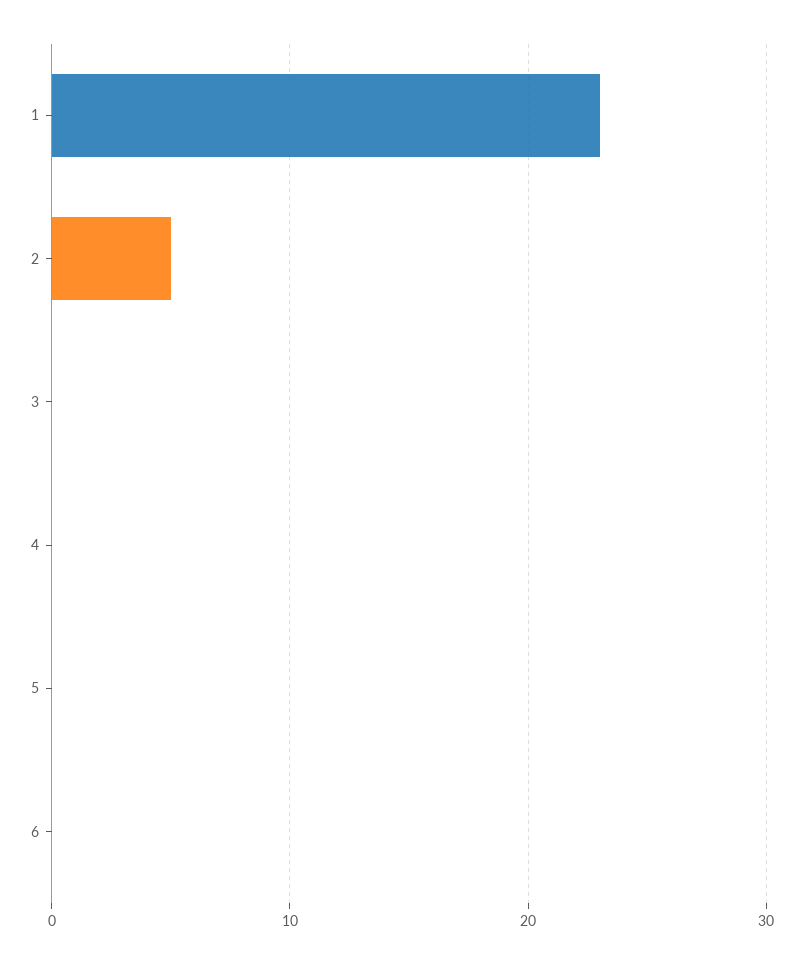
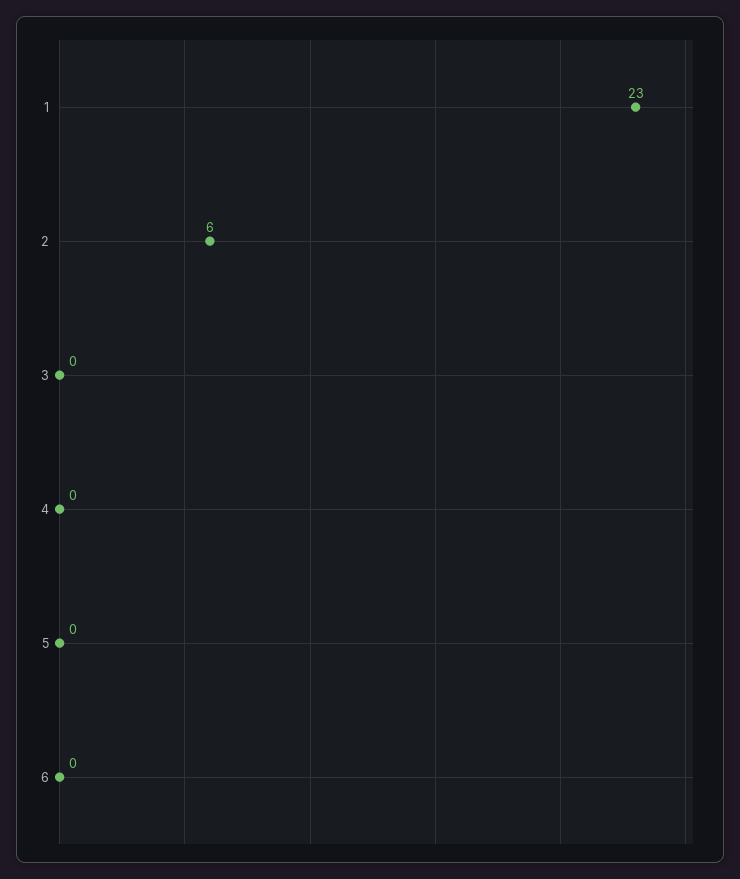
2: 5 -> 6

